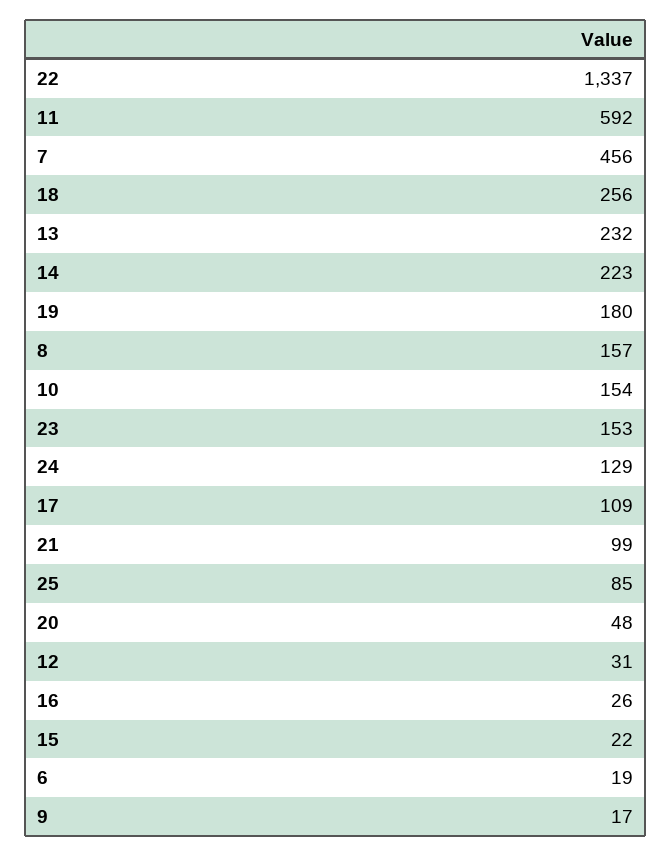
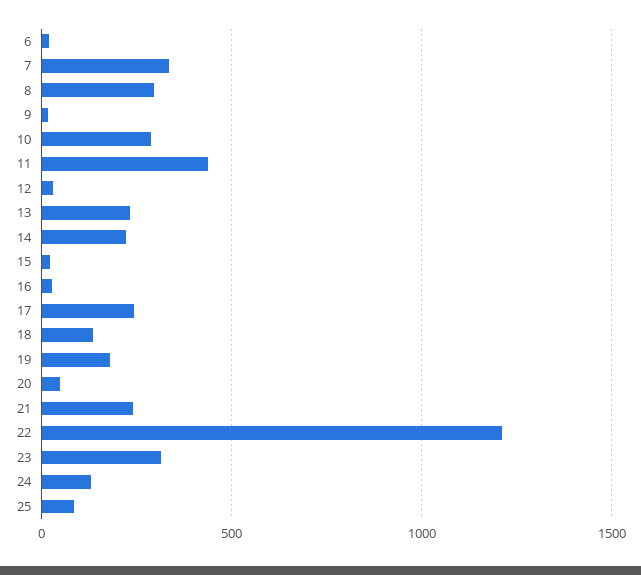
22: 1337 -> 1200
11: 592 -> 450
7: 456 -> 350
18: 256 -> 150
8: 157 -> 300
10: 154 -> 300
23: 153 -> 300
17: 109 -> 250
21: 99 -> 250

